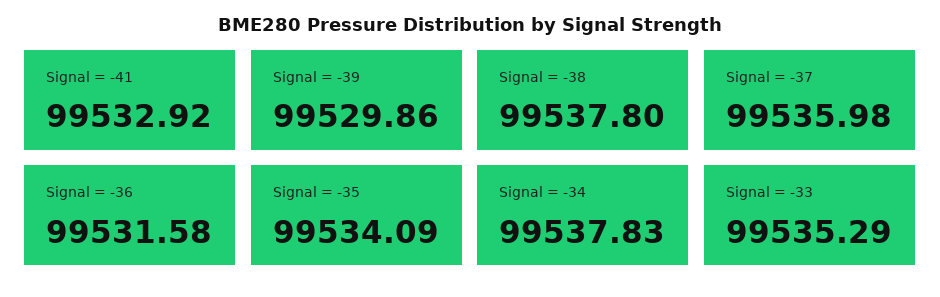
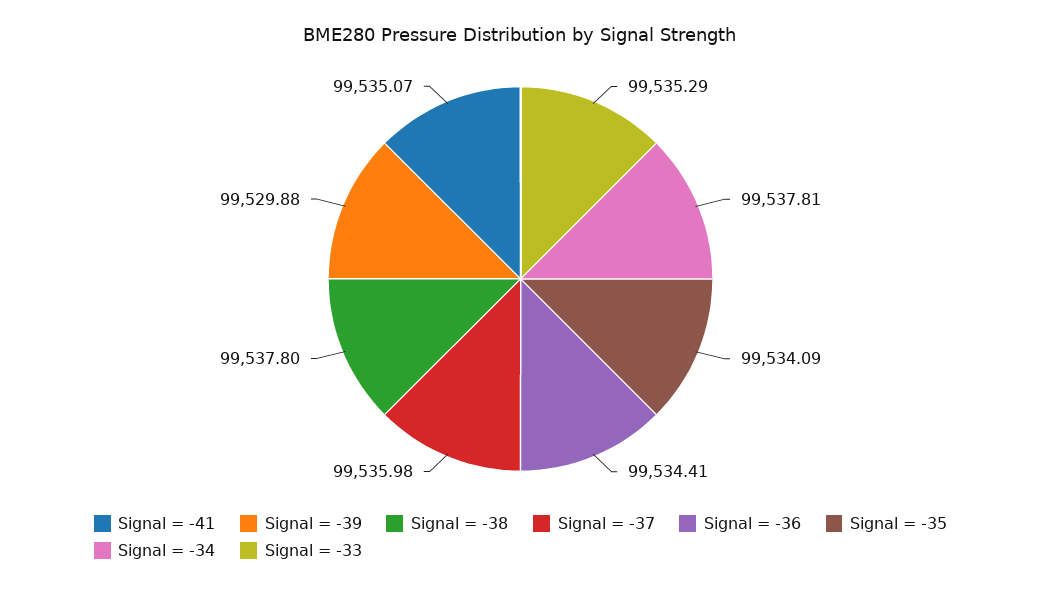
Signal = -41: 99532.92 -> 99535.07
Signal = -39: 99529.86 -> 99529.88
Signal = -36: 99531.58 -> 99534.41
Signal = -34: 99537.83 -> 99537.81

